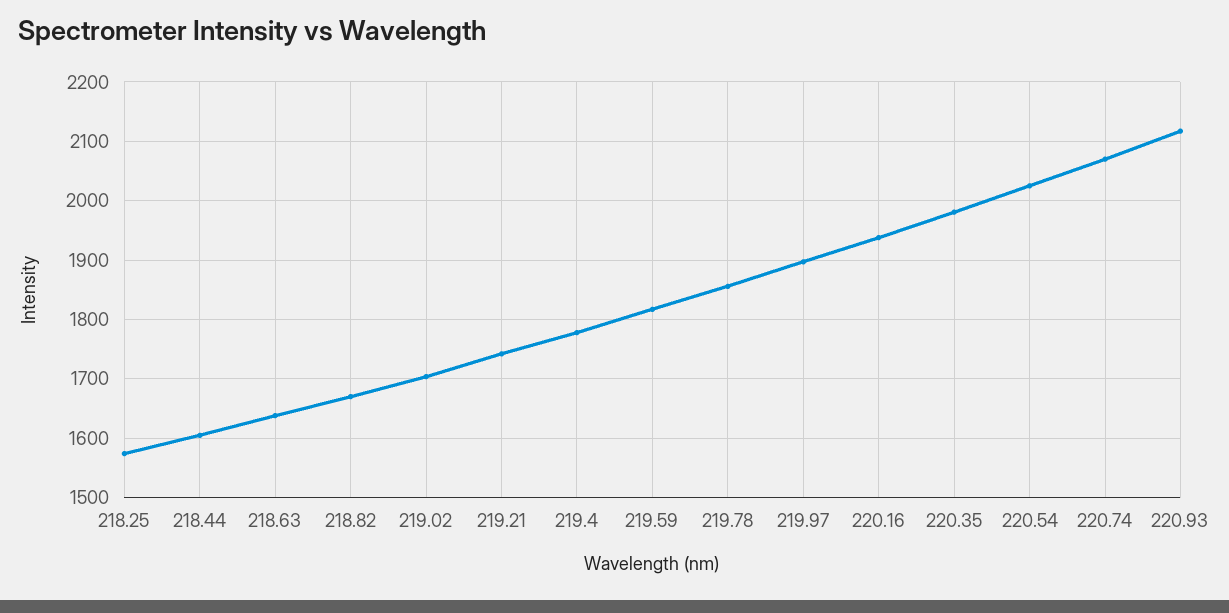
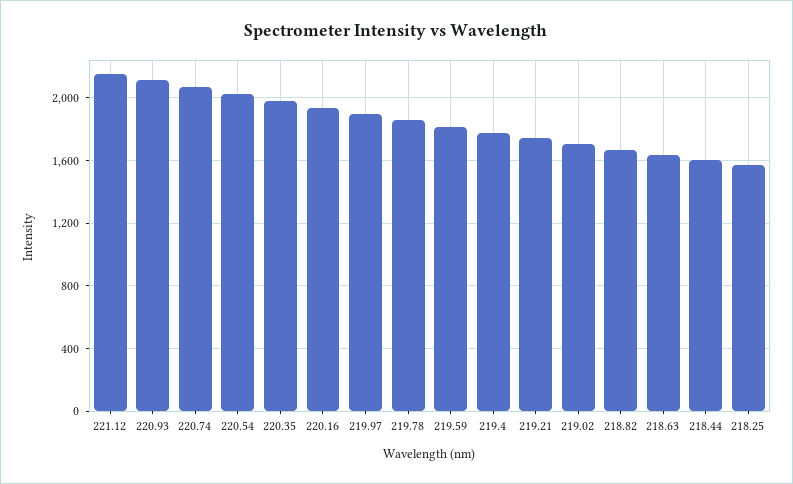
221.12: none -> 2150

